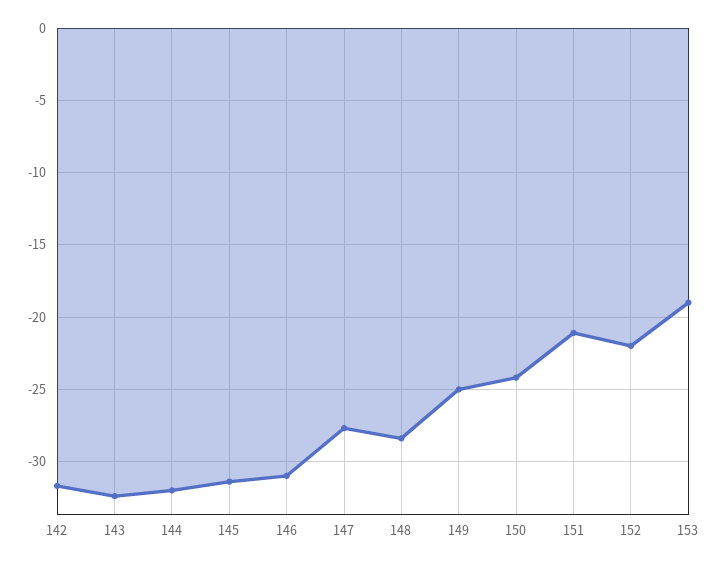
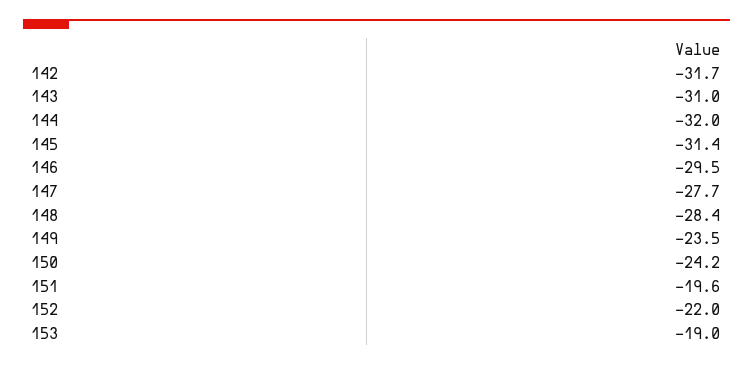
143: -32.5 -> -31
146: -31 -> -29.5
149: -25 -> -23.5
151: -21 -> -19.6

